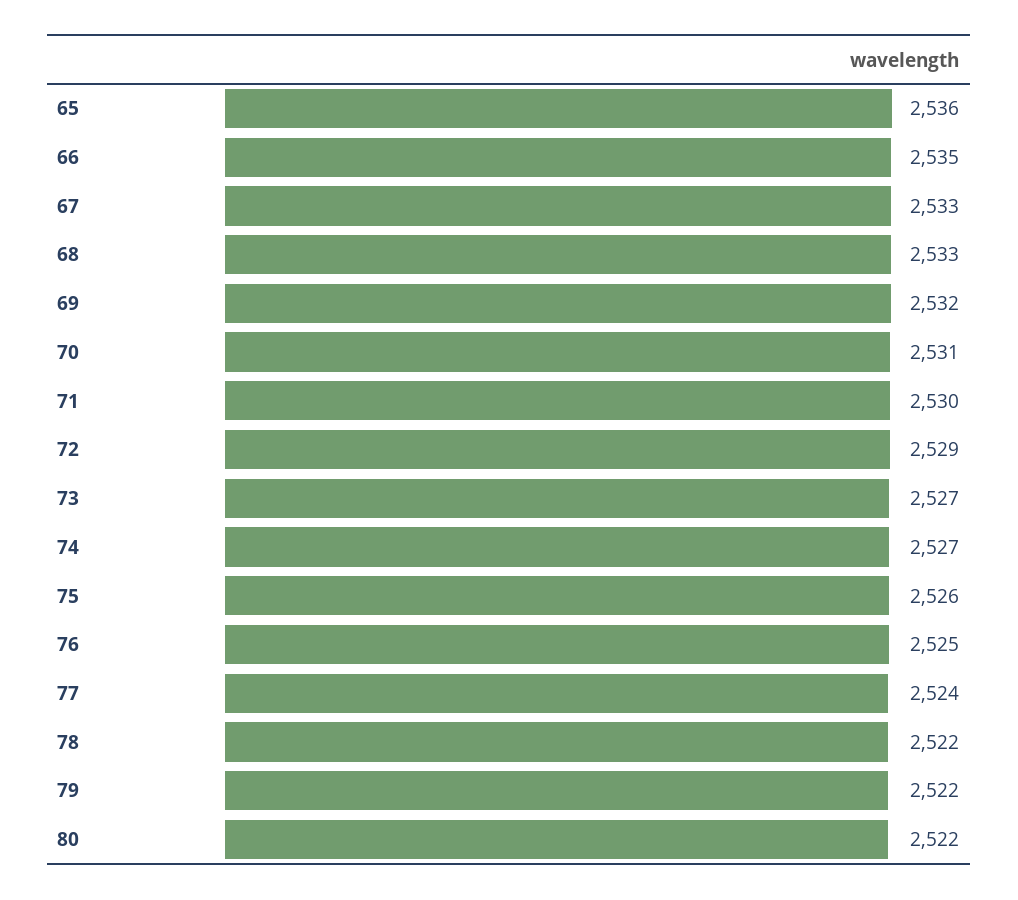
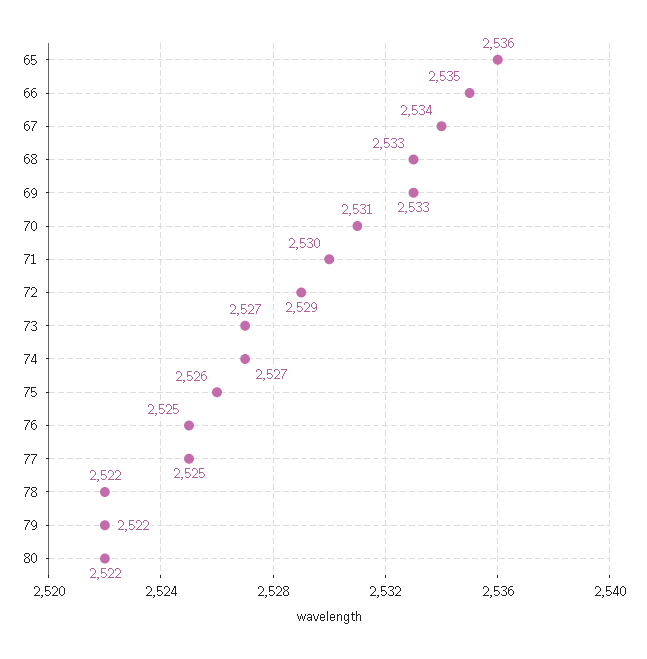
67: 2533 -> 2534
69: 2532 -> 2533
77: 2524 -> 2525

